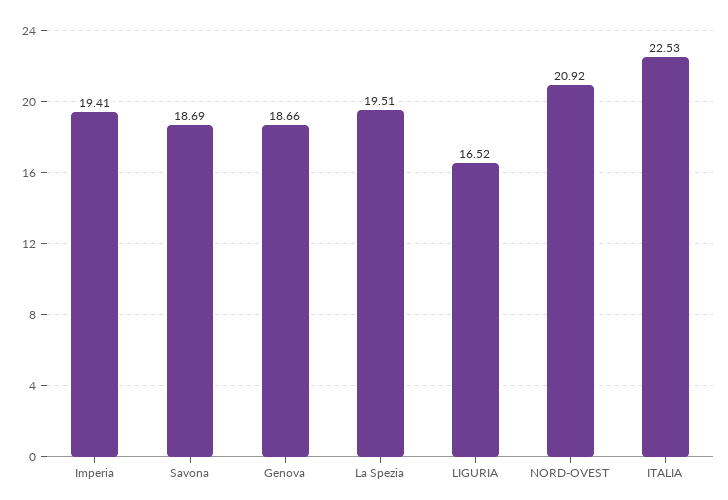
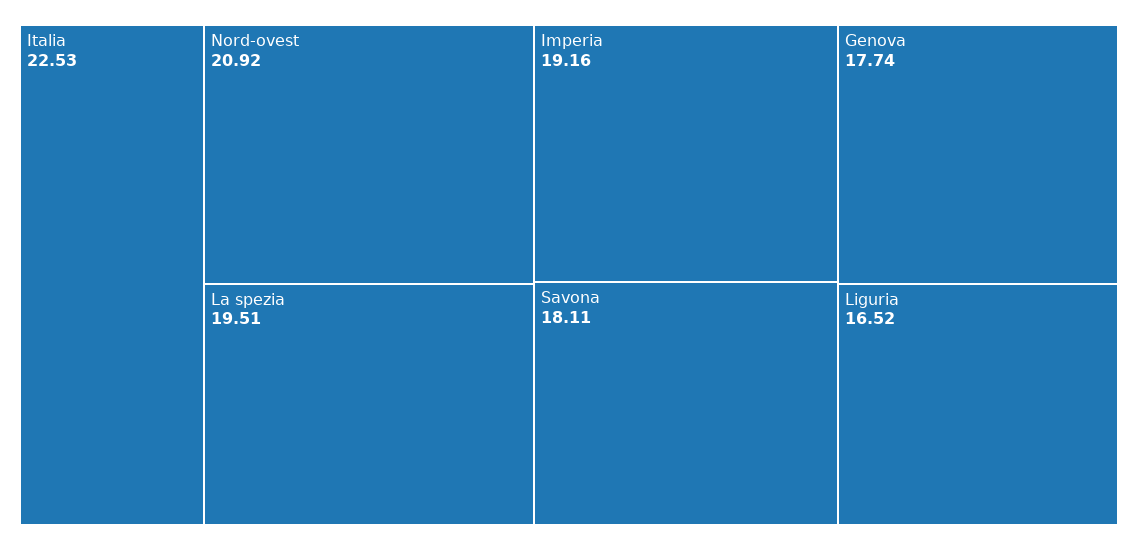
Imperia: 19.41 -> 19.16
Savona: 18.69 -> 18.11
Genova: 18.66 -> 17.74

